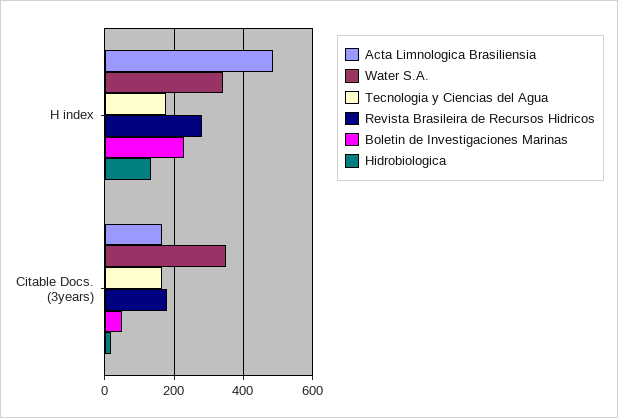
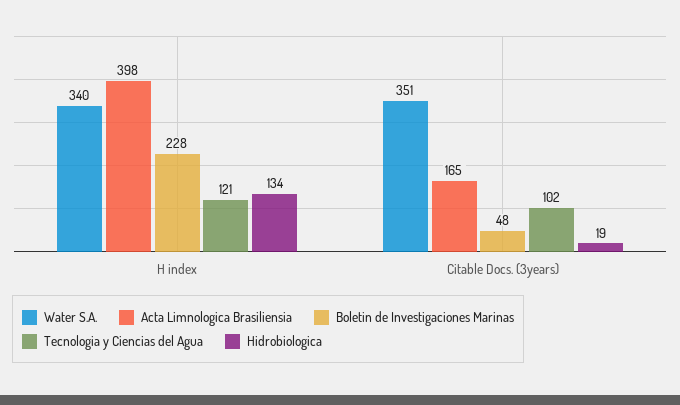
Acta Limnologica Brasiliensia, H index: 480 -> 398
Tecnologia y Ciencias del Agua, H index: 180 -> 121
Revista Brasileira de Recursos Hidricos, H index: 280 -> none
Tecnologia y Ciencias del Agua, Citable Docs. (3years): 160 -> 102
Revista Brasileira de Recursos Hidricos, Citable Docs. (3years): 180 -> none

